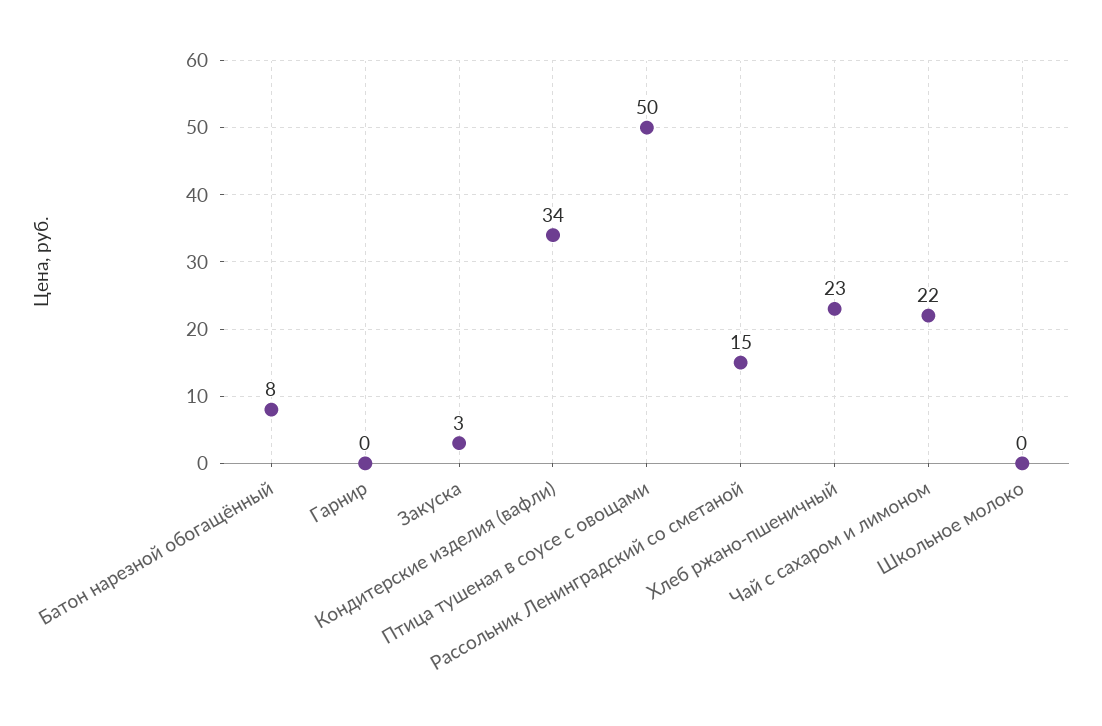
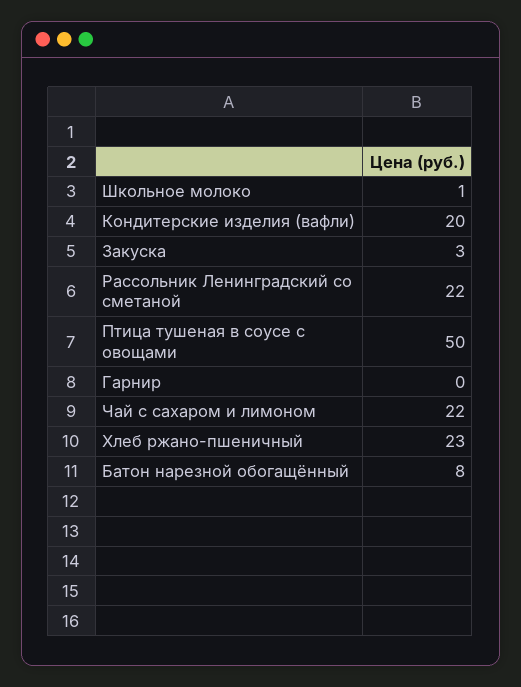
Кондитерские изделия (вафли): 34 -> 20
Рассольник Ленинградский со сметаной: 15 -> 22
Школьное молоко: 0 -> 1

